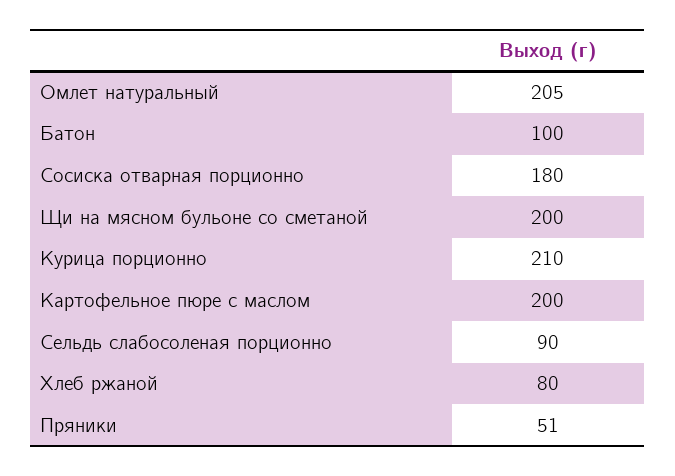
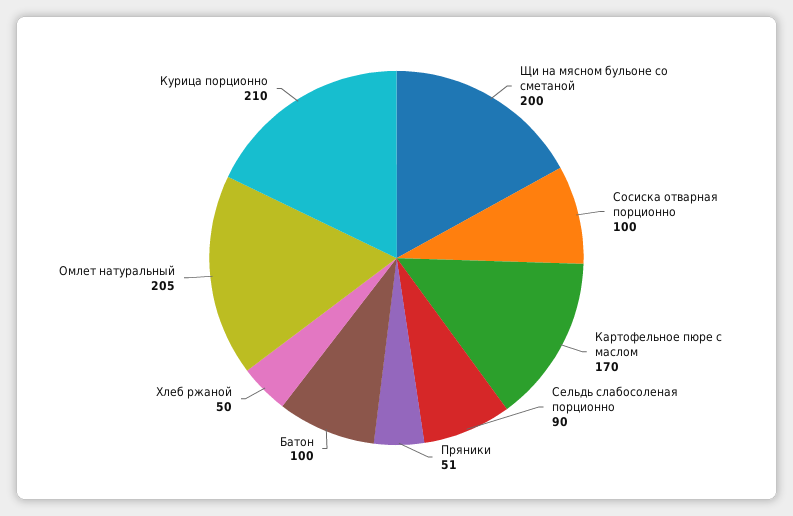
Сосиска отварная порционно: 180 -> 100
Картофельное пюре с маслом: 200 -> 170
Хлеб ржаной: 80 -> 50

